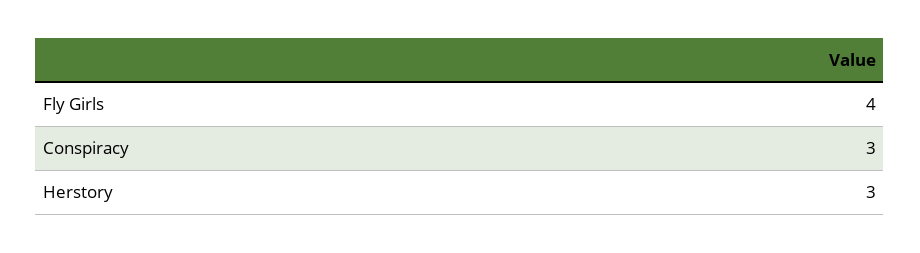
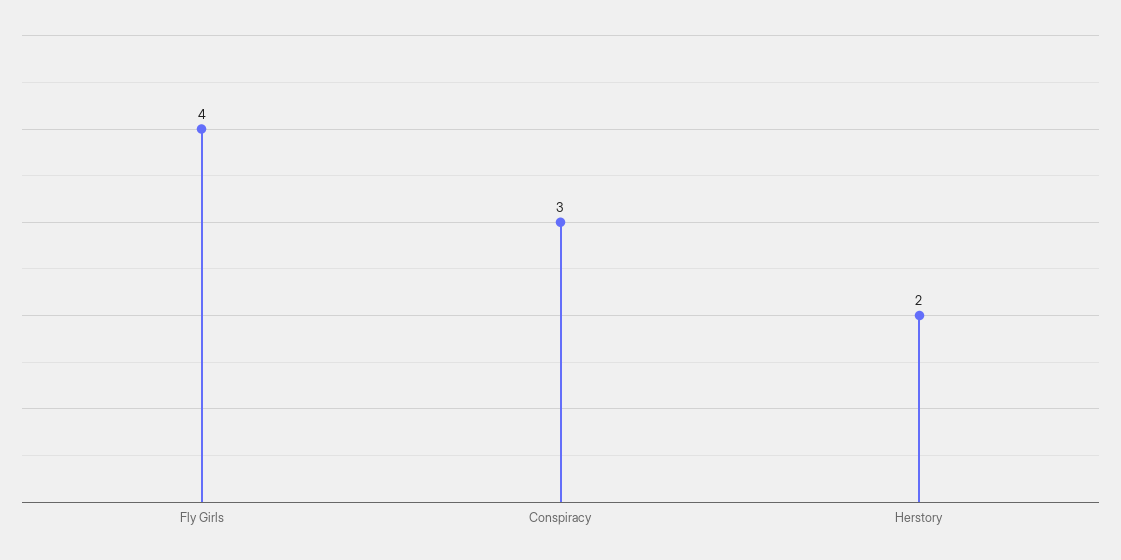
Herstory: 3 -> 2

